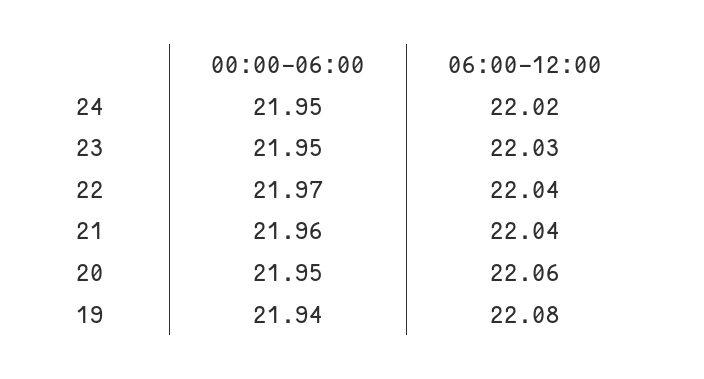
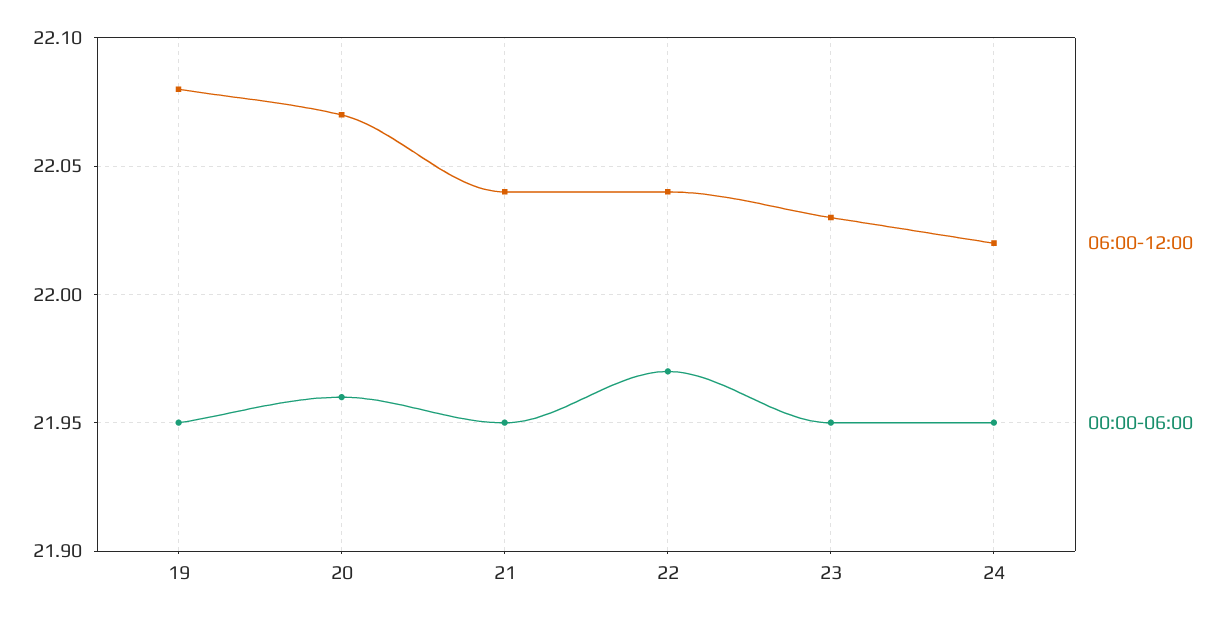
00:00-06:00, 21: 21.96 -> 21.95
00:00-06:00, 20: 21.95 -> 21.96
06:00-12:00, 20: 22.06 -> 22.07
00:00-06:00, 19: 21.94 -> 21.95

